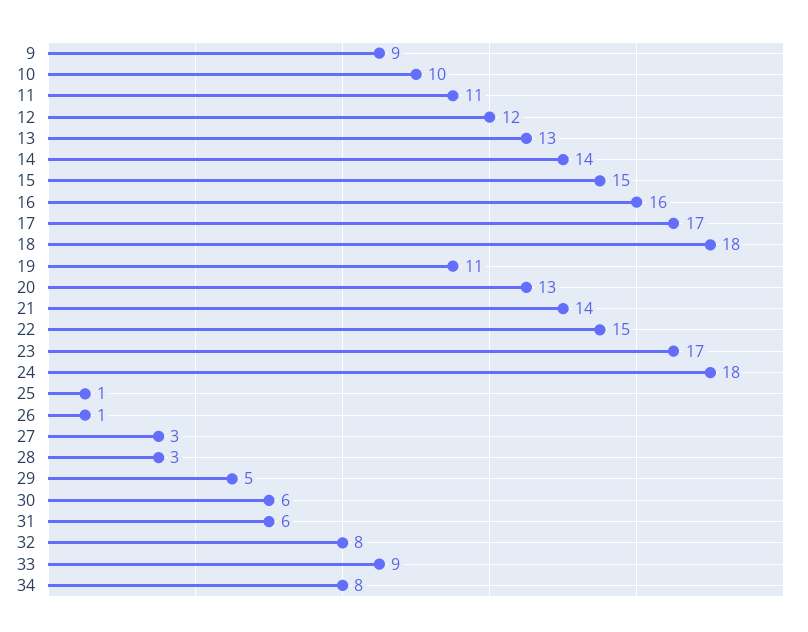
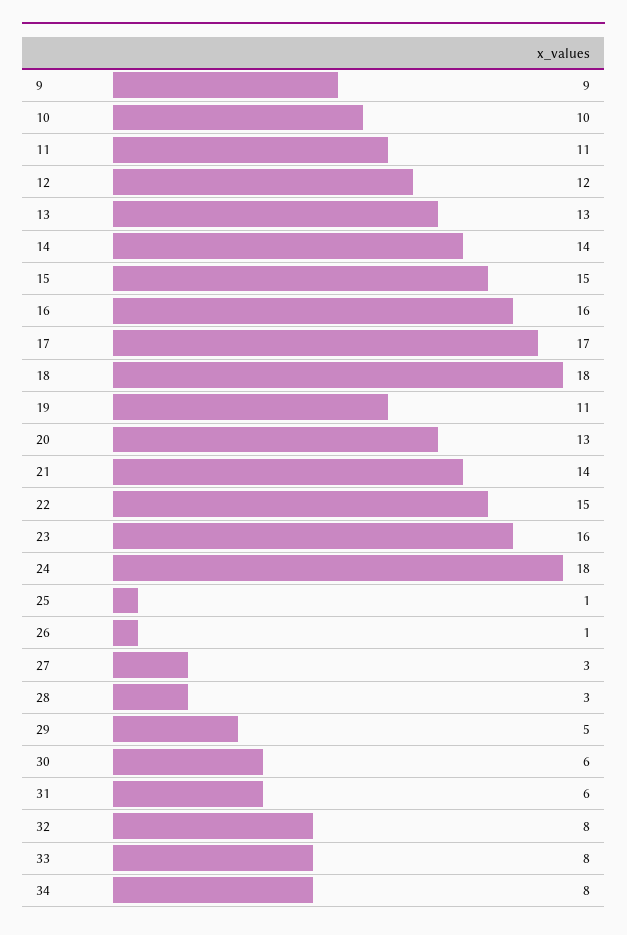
23: 17 -> 16
33: 9 -> 8

